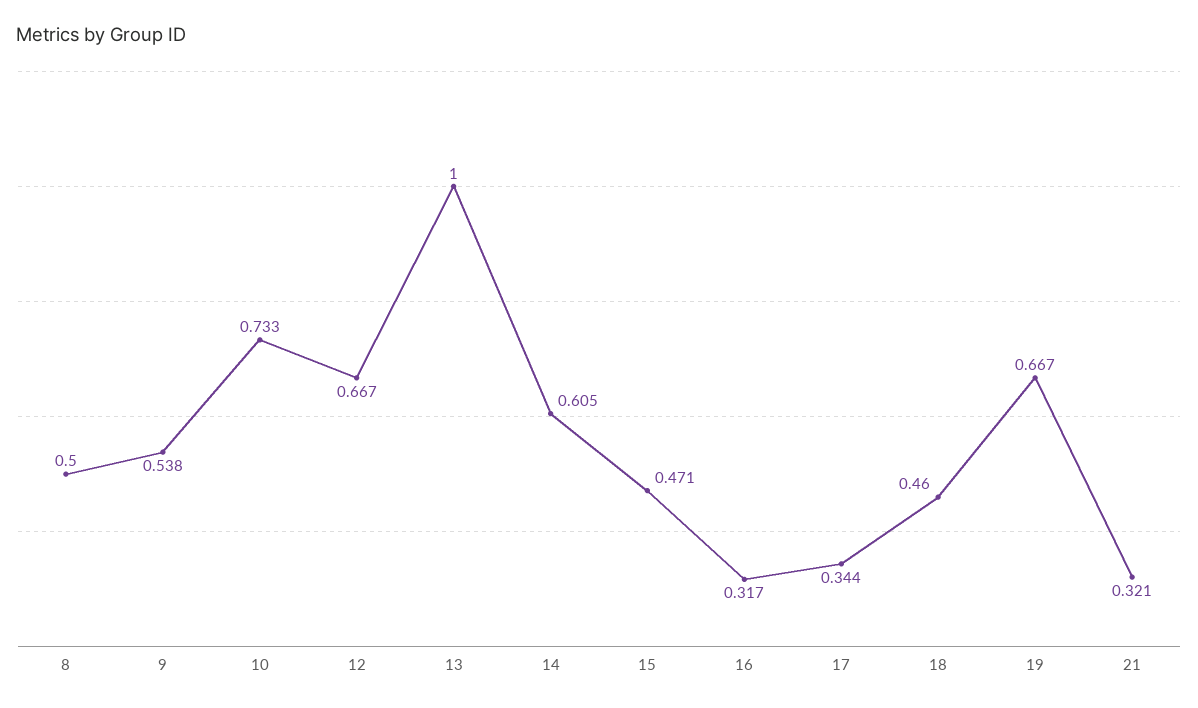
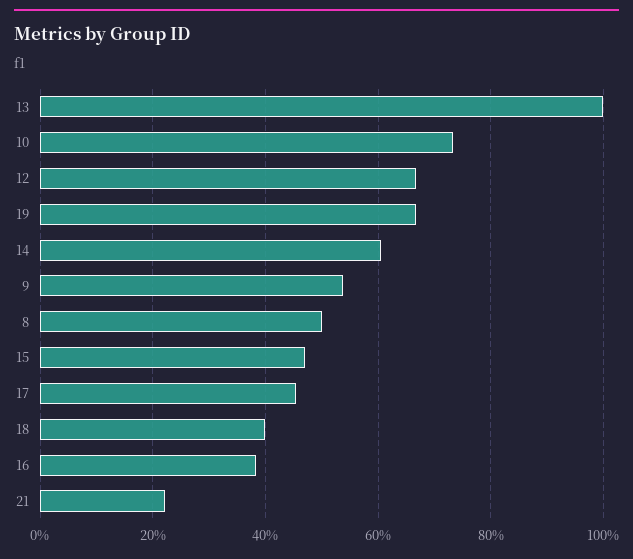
16: 0.317 -> 0.38
17: 0.344 -> 0.46
18: 0.46 -> 0.4
21: 0.321 -> 0.22

